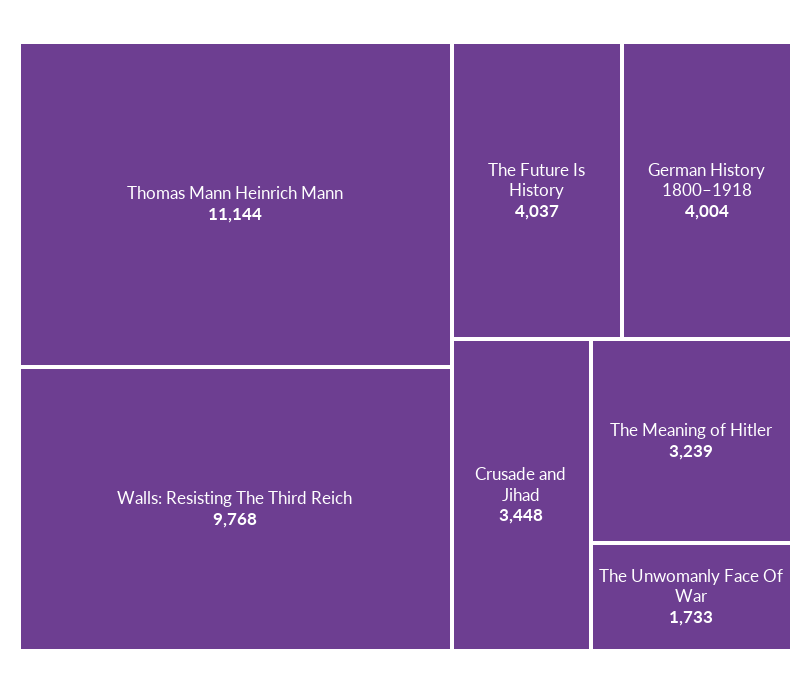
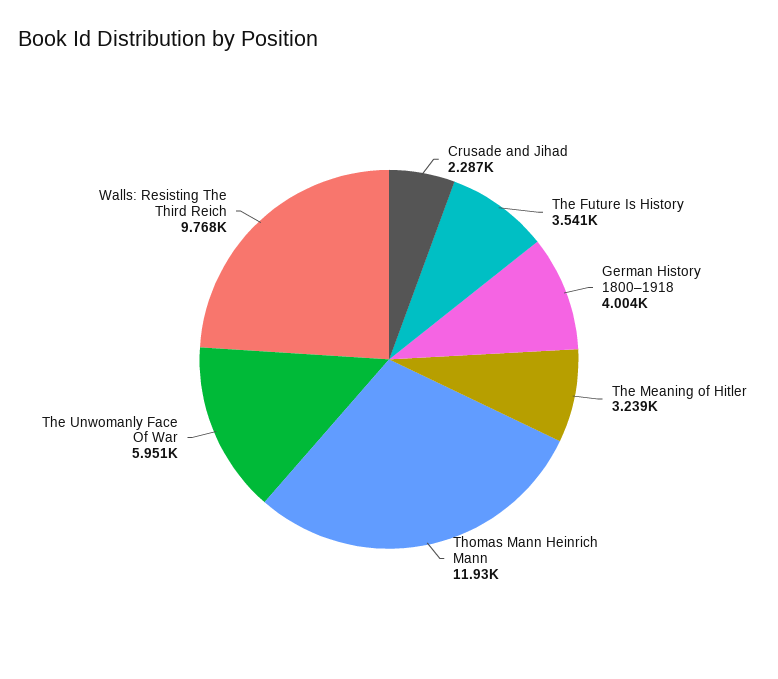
Thomas Mann Heinrich Mann: 11144 -> 11930
The Future Is History: 4037 -> 3541
Crusade and Jihad: 3448 -> 2287
The Unwomanly Face Of War: 1733 -> 5951

